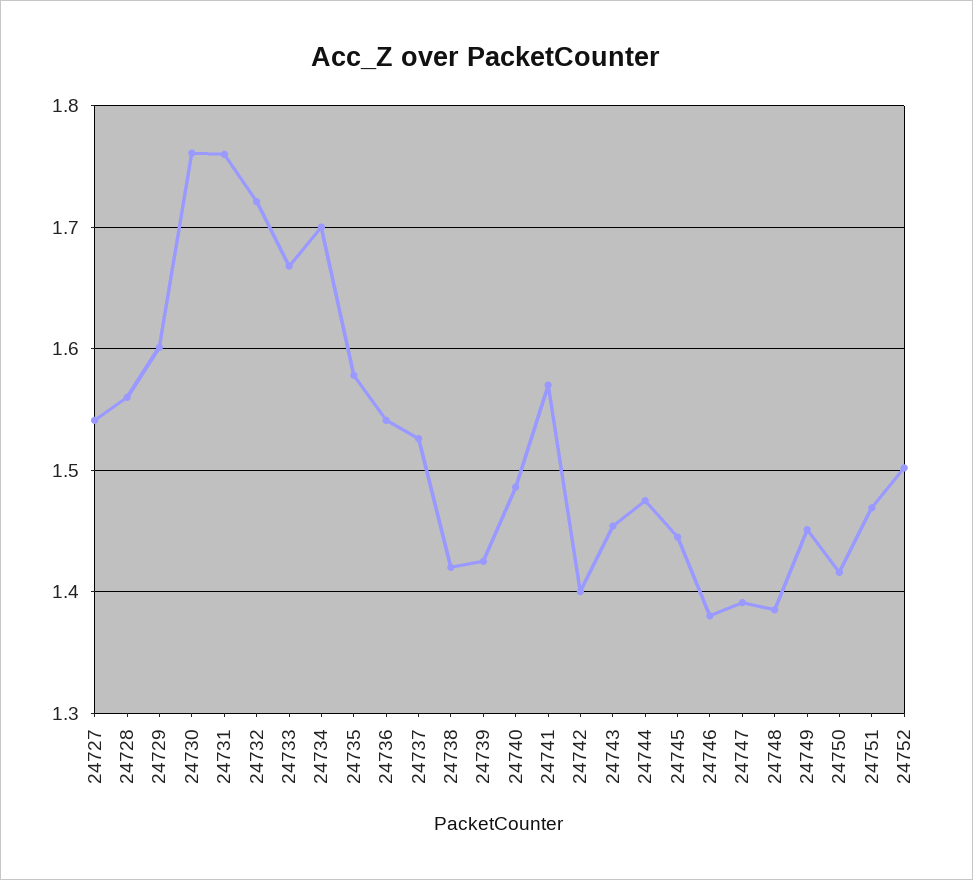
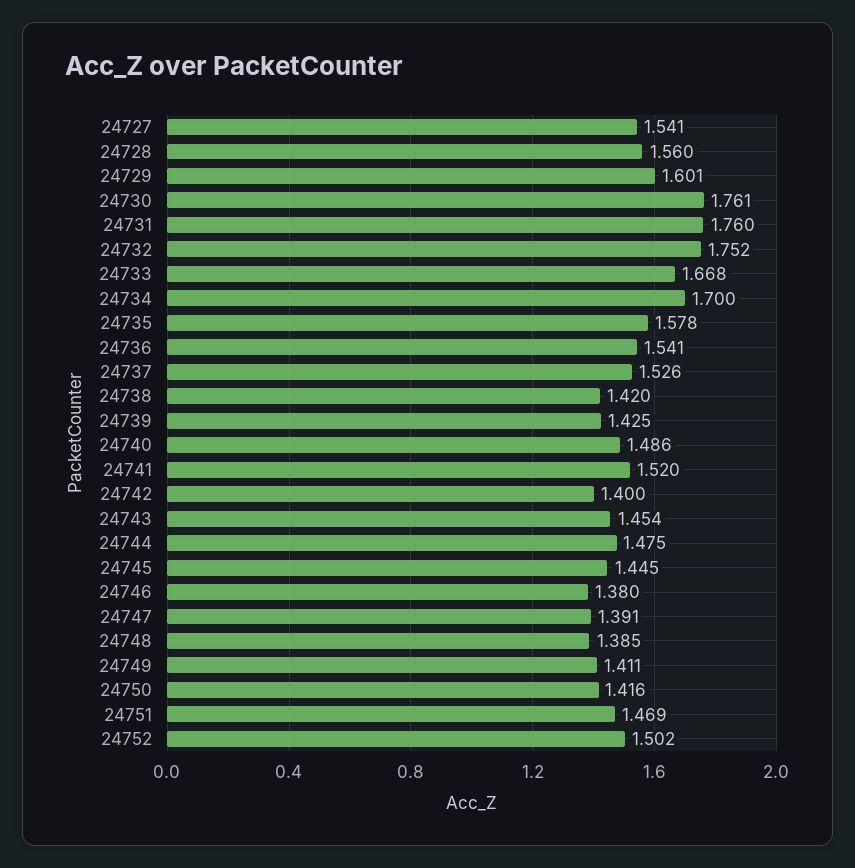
24732: 1.72 -> 1.752
24741: 1.57 -> 1.52
24749: 1.45 -> 1.411

